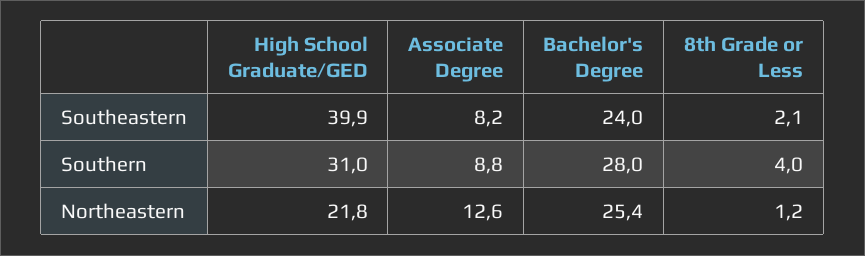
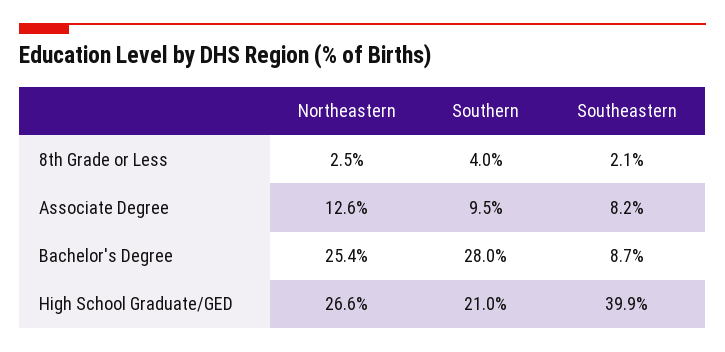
Bachelor's Degree, Southeastern: 24 -> 8.7
High School Graduate/GED, Southern: 31 -> 21
Associate Degree, Southern: 8.8 -> 9.5
High School Graduate/GED, Northeastern: 21.8 -> 26.6
8th Grade or Less, Northeastern: 1.2 -> 2.5

